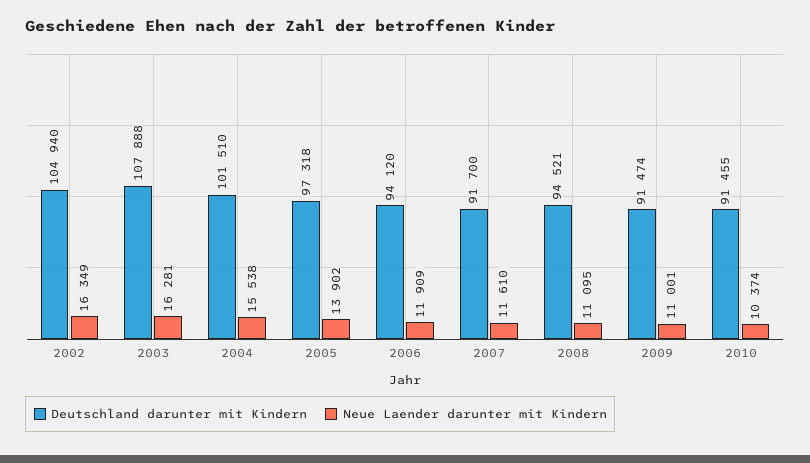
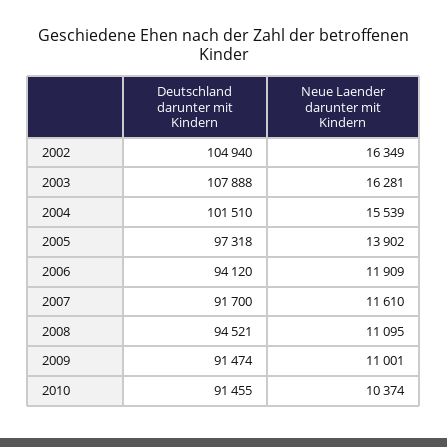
Neue Laender darunter mit Kindern, 2004: 15538 -> 15539

